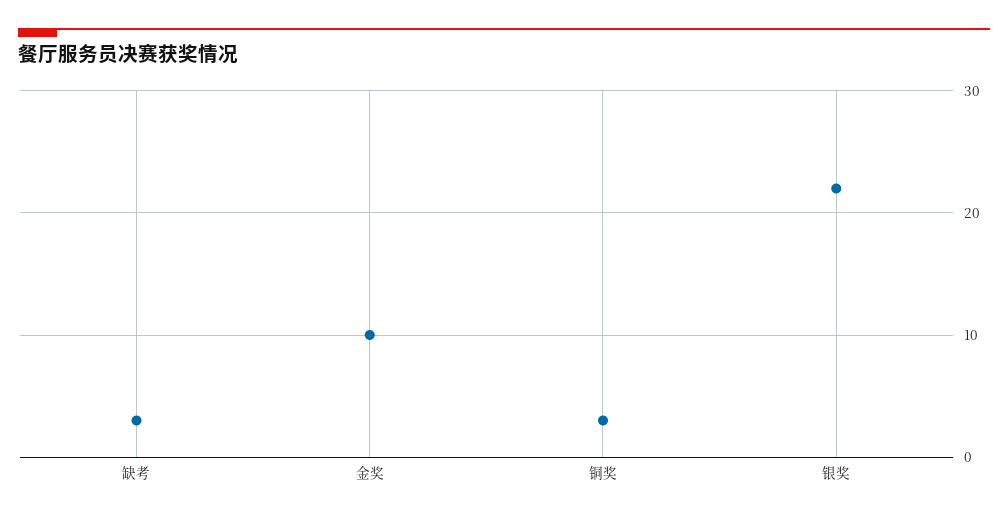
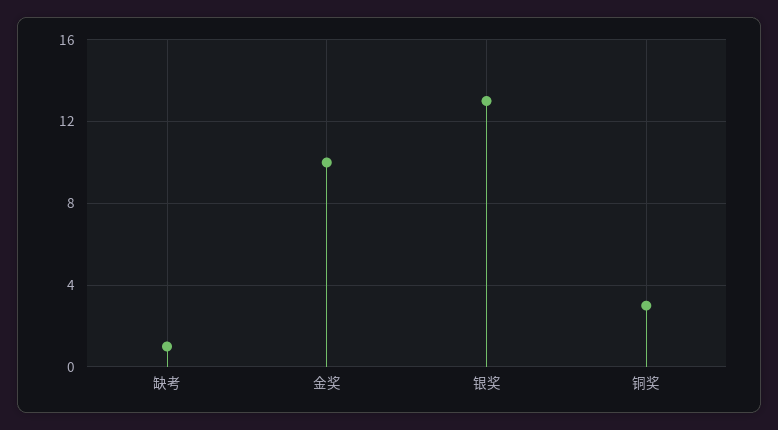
缺考: 3 -> 1
银奖: 22 -> 13

